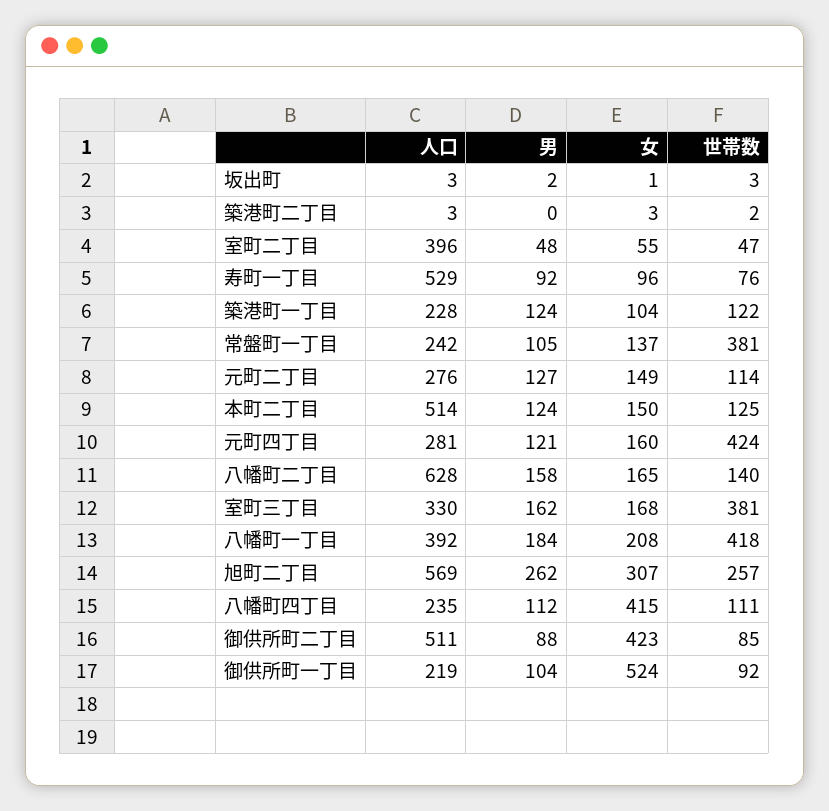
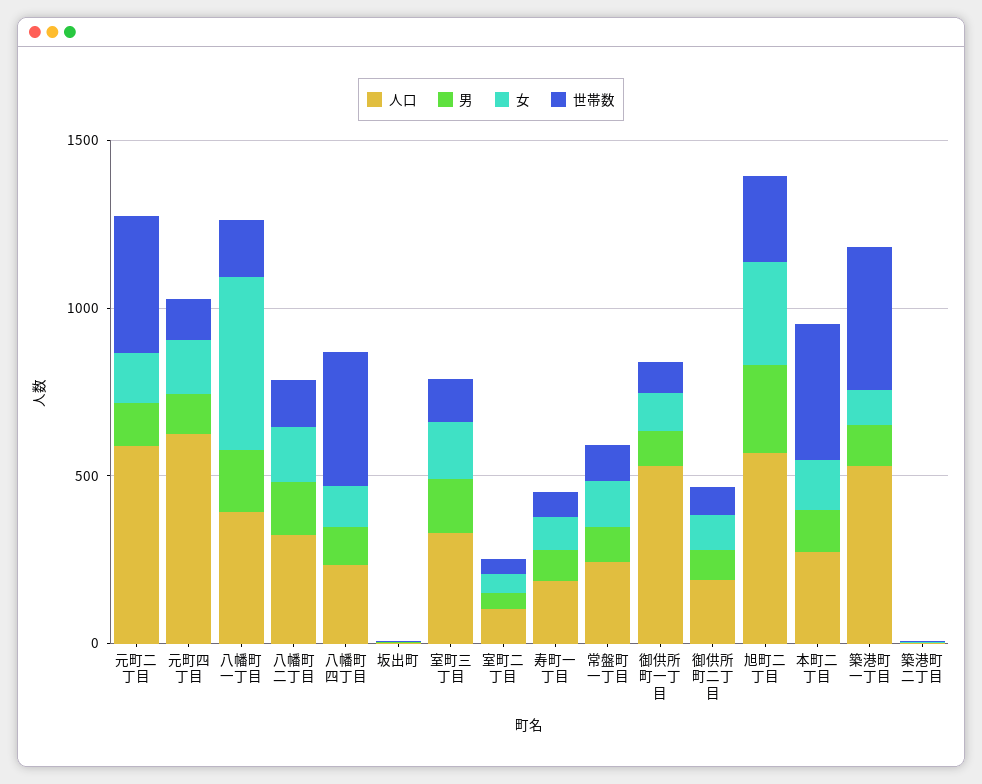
人口, 室町二丁目: 396 -> 100
人口, 寿町一丁目: 529 -> 200
人口, 築港町一丁目: 228 -> 500
世帯数, 築港町一丁目: 122 -> 400
世帯数, 常盤町一丁目: 381 -> 100
人口, 元町二丁目: 276 -> 600
世帯数, 元町二丁目: 114 -> 400
人口, 本町二丁目: 514 -> 300
世帯数, 本町二丁目: 125 -> 400
人口, 元町四丁目: 281 -> 600
世帯数, 元町四丁目: 424 -> 100
人口, 八幡町二丁目: 628 -> 300
世帯数, 室町三丁目: 381 -> 100
女, 八幡町一丁目: 208 -> 500
世帯数, 八幡町一丁目: 418 -> 200
女, 八幡町四丁目: 415 -> 100
世帯数, 八幡町四丁目: 111 -> 400
人口, 御供所町二丁目: 511 -> 200
女, 御供所町二丁目: 423 -> 100
人口, 御供所町一丁目: 219 -> 500
女, 御供所町一丁目: 524 -> 100

